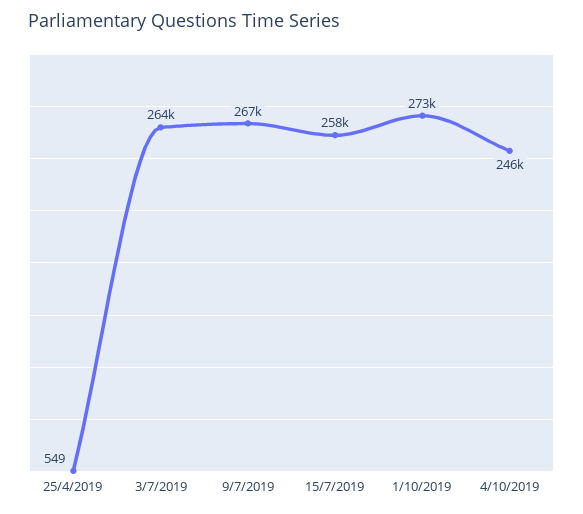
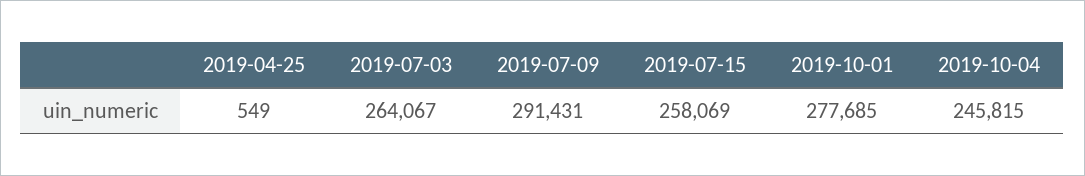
9/7/2019: 267000 -> 291431
1/10/2019: 273000 -> 277685

